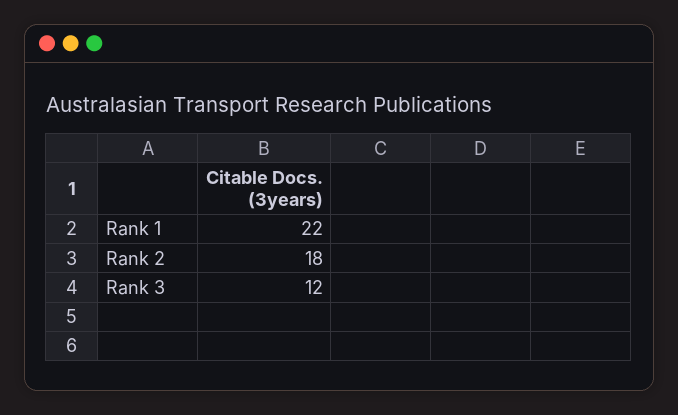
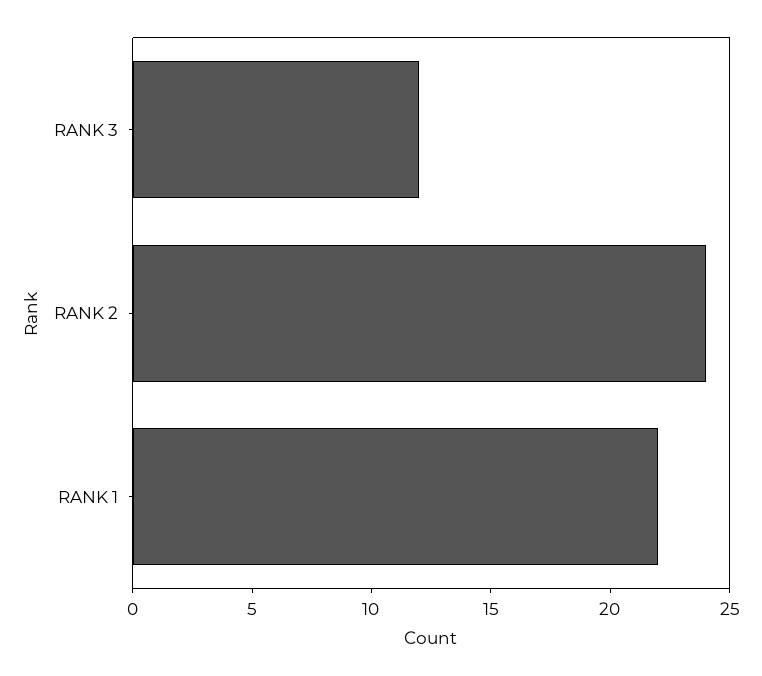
Rank 2: 18 -> 24

